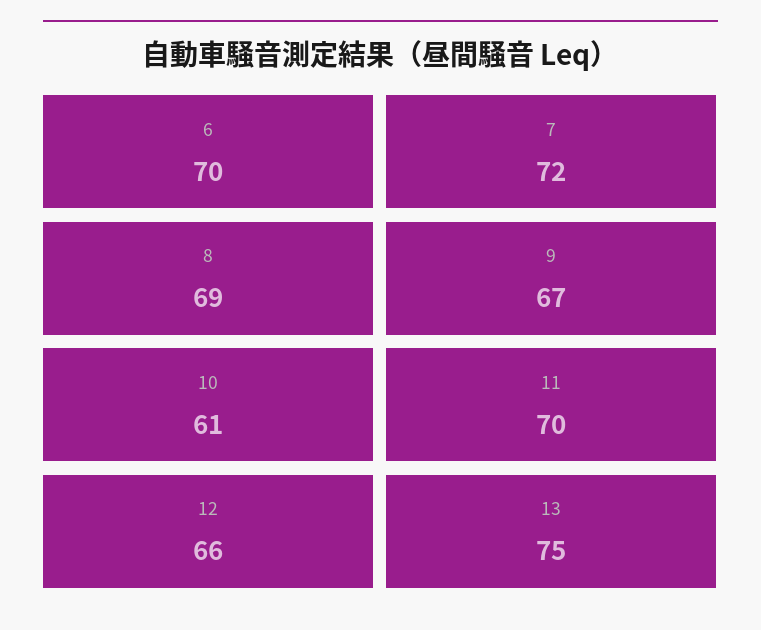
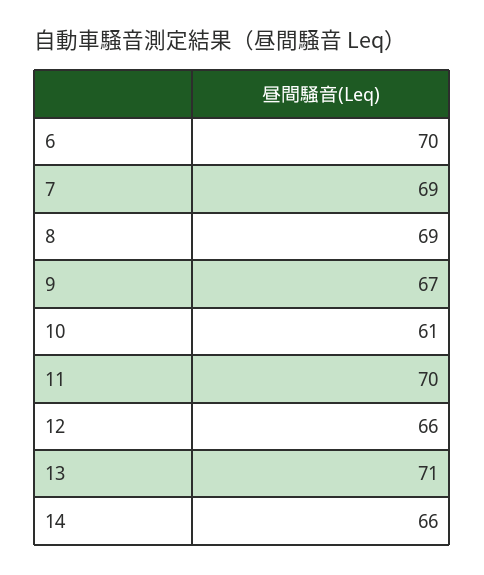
7: 72 -> 69
13: 75 -> 71
14: none -> 66

